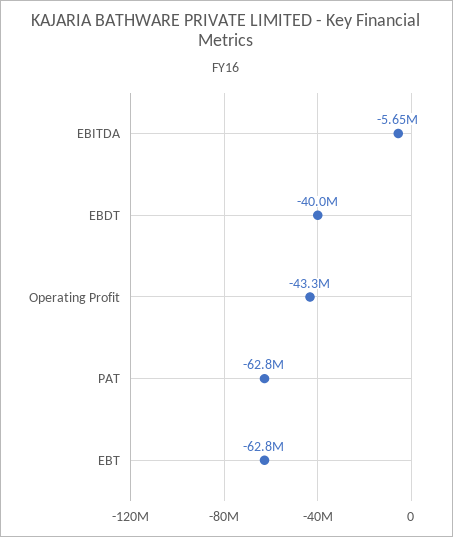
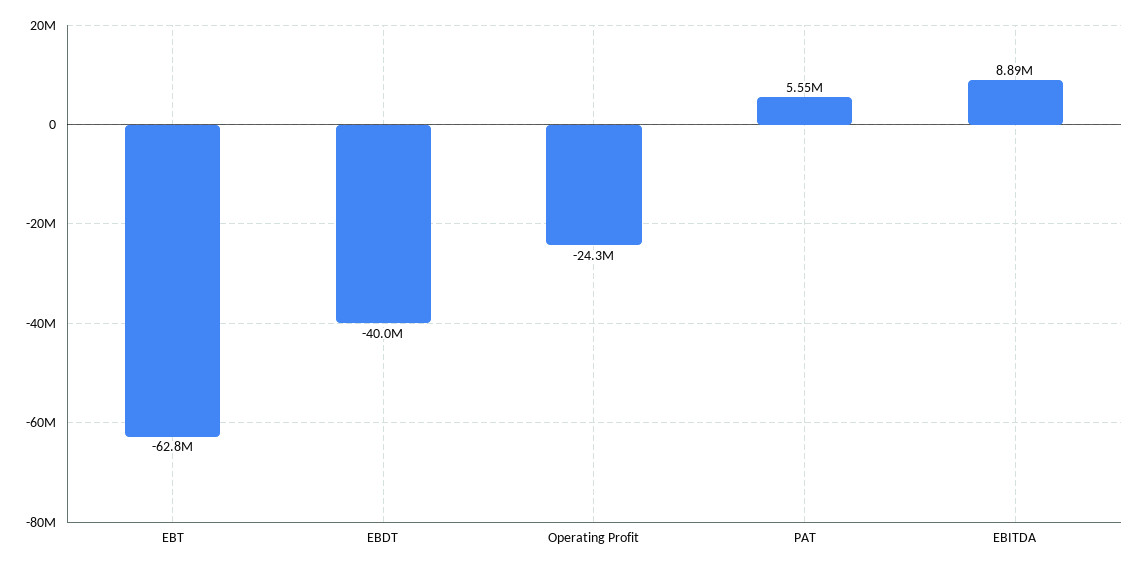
EBITDA: -5650000 -> 8890000
Operating Profit: -43300000 -> -24300000
PAT: -62800000 -> 5550000

